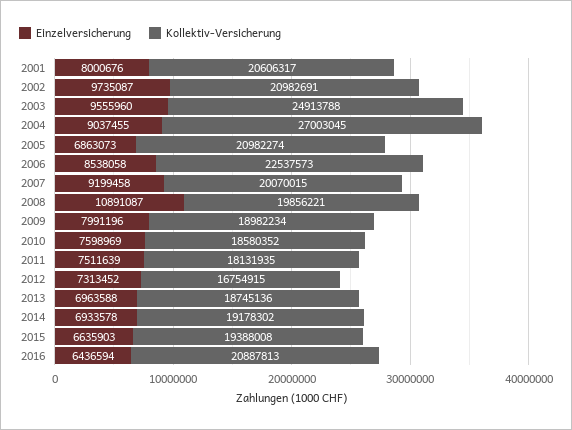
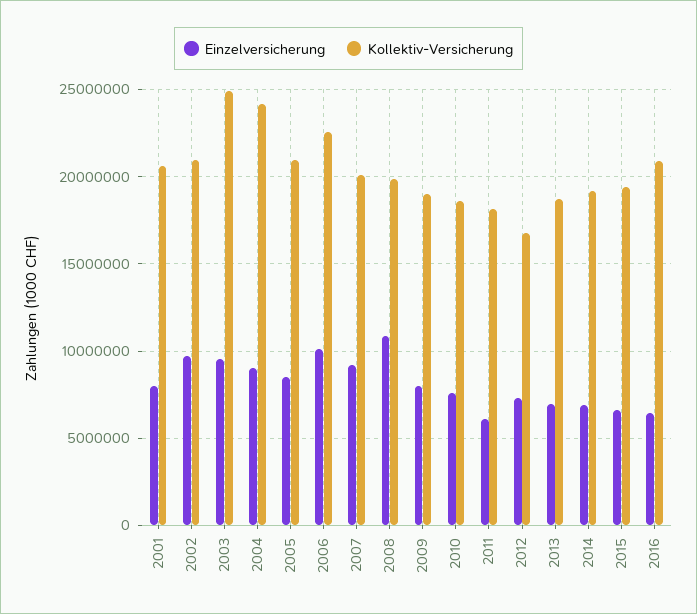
Kollektiv-Versicherung, 2004: 27003045 -> 24000000
Einzelversicherung, 2005: 6863073 -> 8500000
Einzelversicherung, 2006: 8538058 -> 10000000
Einzelversicherung, 2011: 7511639 -> 6000000

